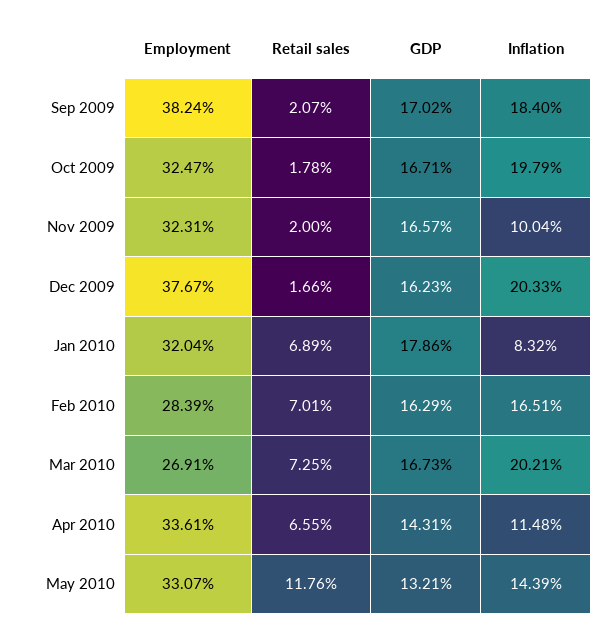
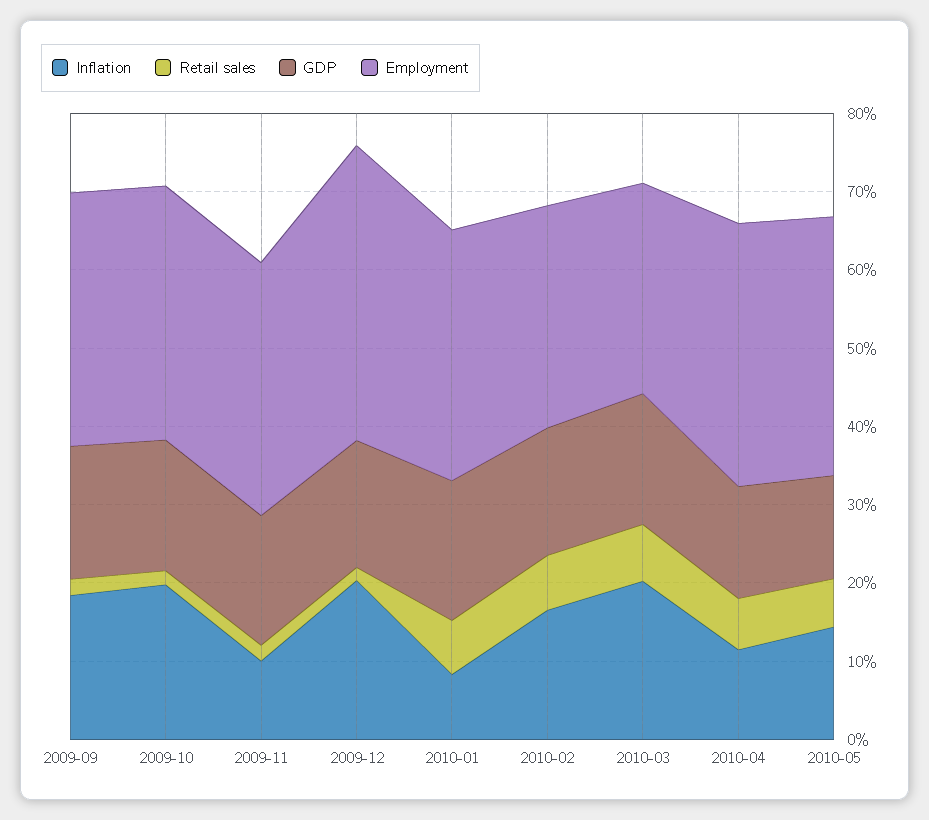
Employment, Sep 2009: 38.24 -> 32
Retail sales, May 2010: 11.76 -> 6

